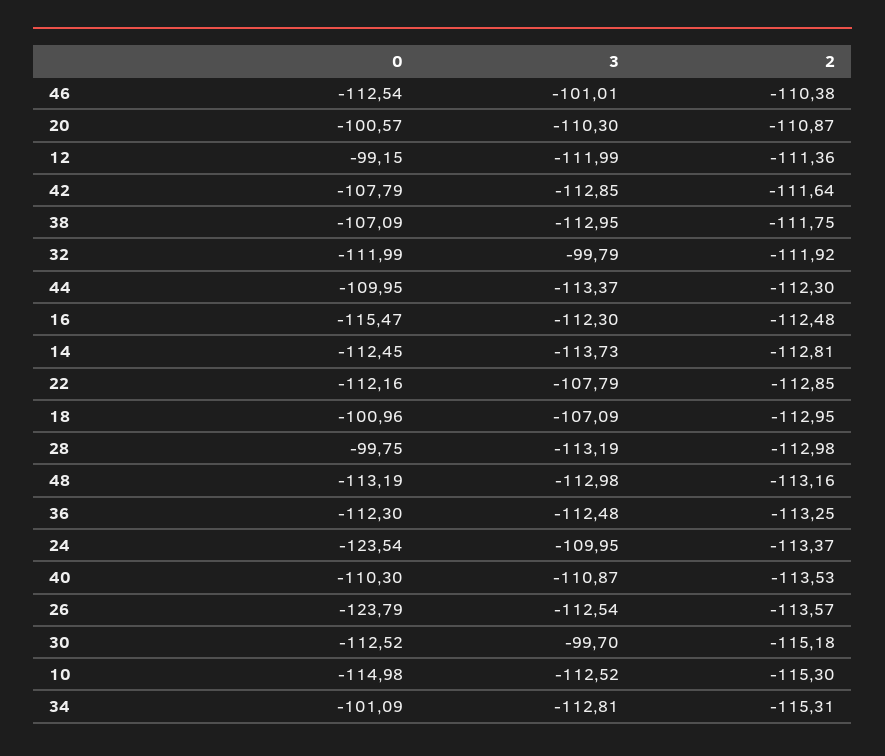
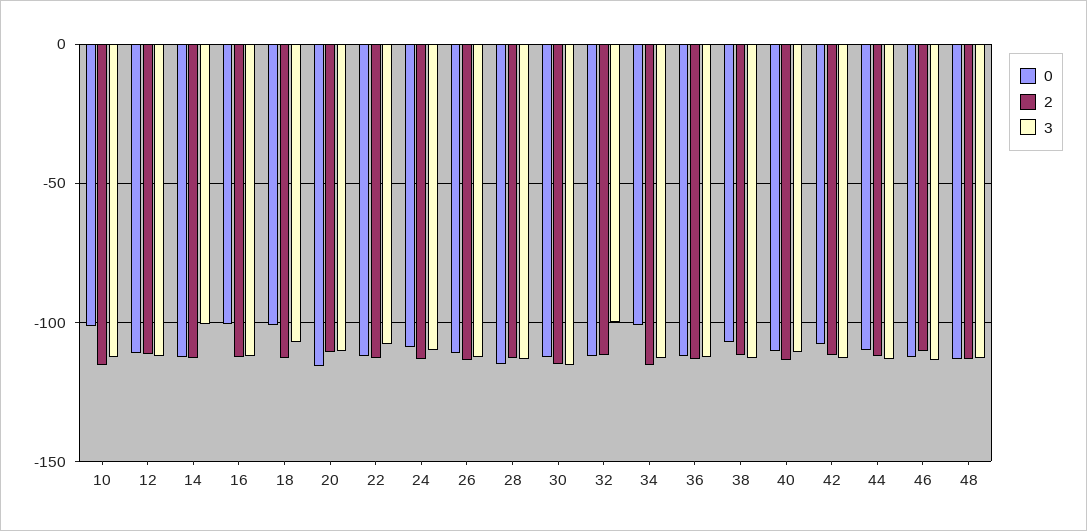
3, 46: -101.01 -> -115
0, 20: -100.57 -> -115
0, 12: -99.15 -> -110
0, 16: -115.47 -> -100
3, 14: -113.73 -> -100
0, 28: -99.75 -> -115
0, 24: -123.54 -> -110
0, 26: -123.79 -> -110
3, 30: -99.7 -> -115
0, 10: -114.98 -> -100

